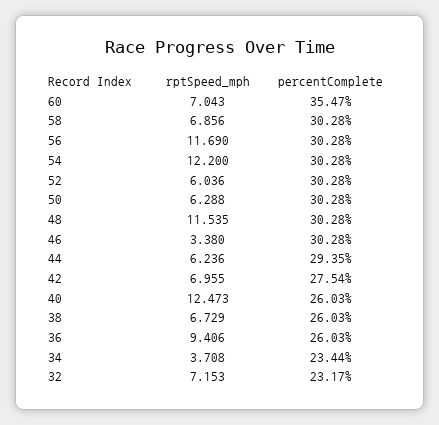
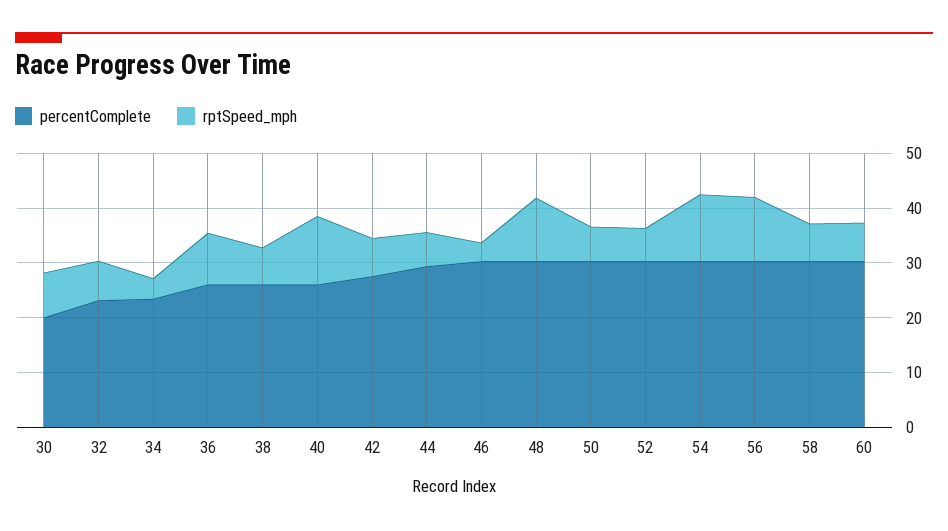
percentComplete, 60: 35.47 -> 30
percentComplete, 30: none -> 20
rptSpeed_mph, 30: none -> 8

